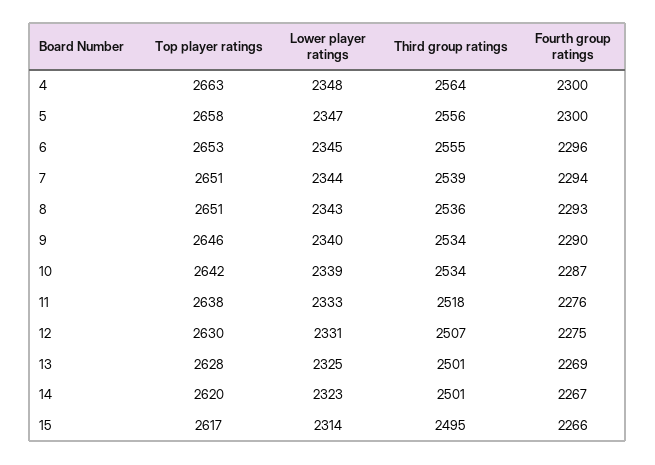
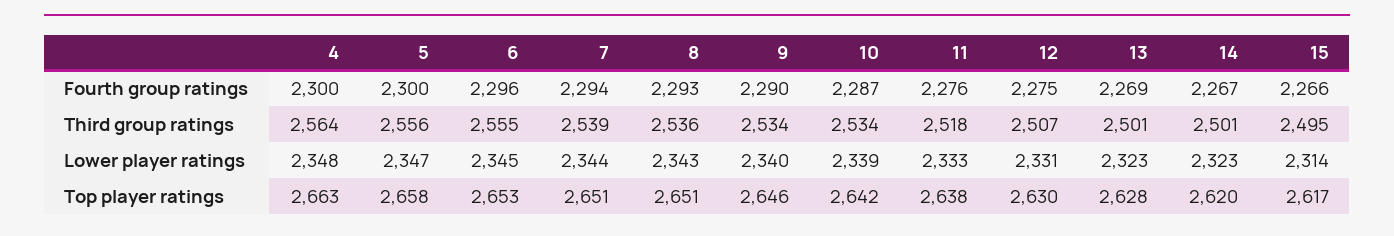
Lower player ratings, 13: 2325 -> 2323

